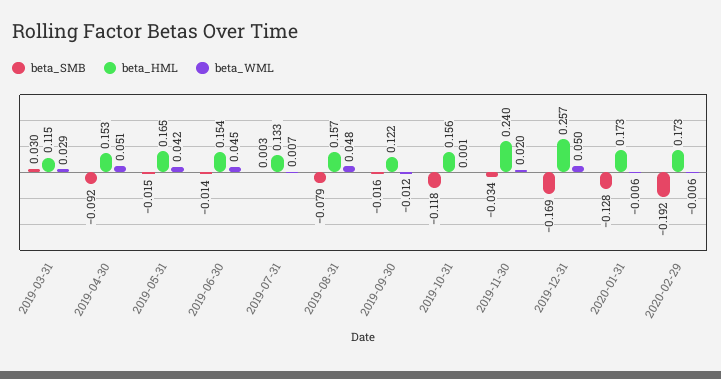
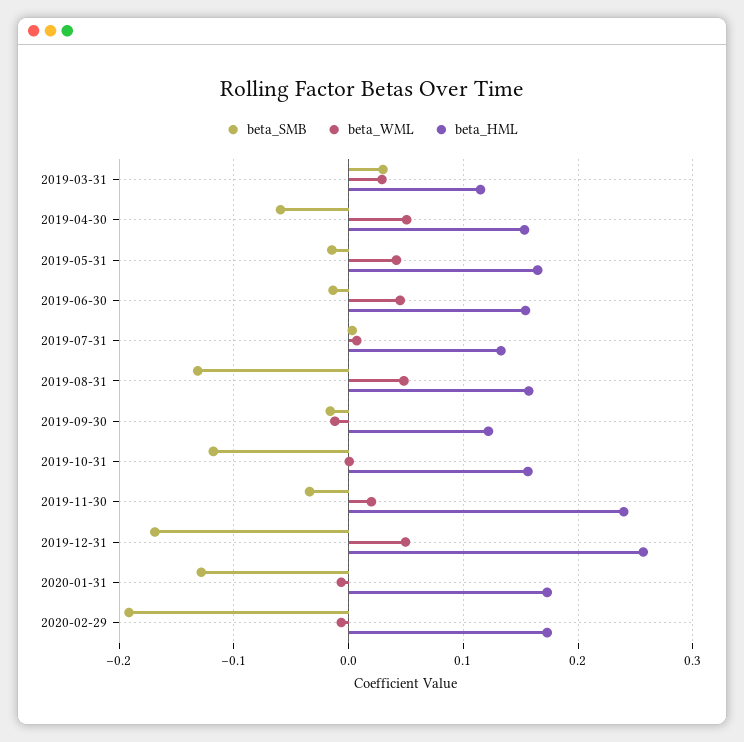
beta_SMB, 2019-04-30: -0.092 -> -0.06
beta_SMB, 2019-08-31: -0.079 -> -0.13

